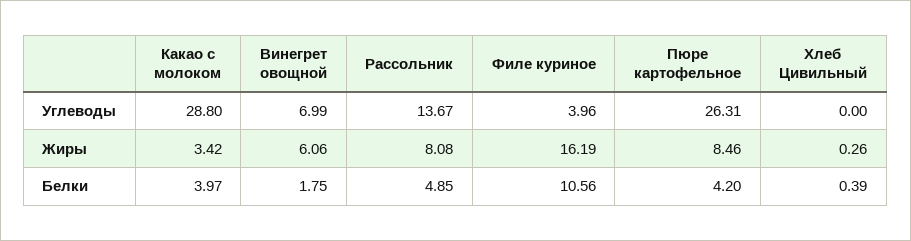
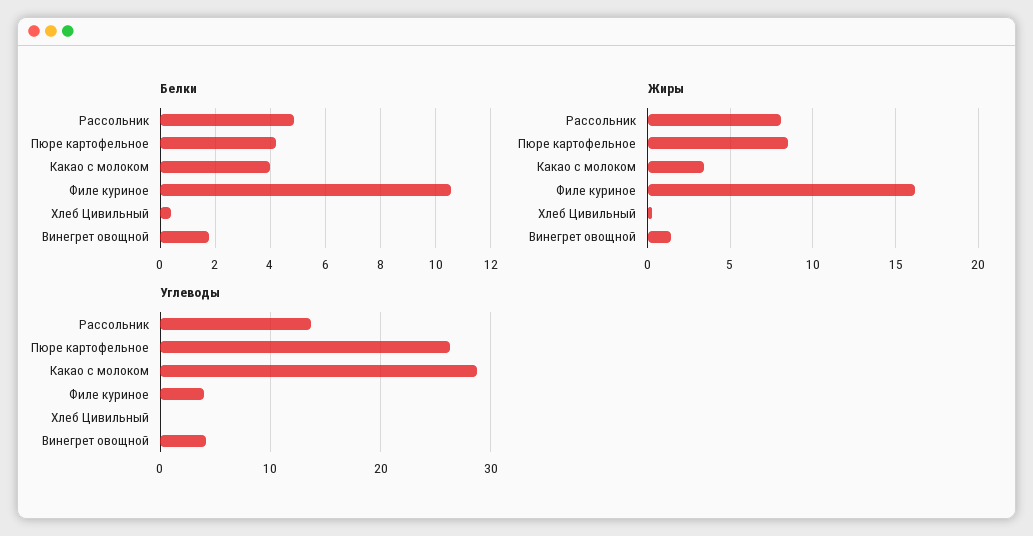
Углеводы, Винегрет овощной: 6.99 -> 4
Жиры, Винегрет овощной: 6.06 -> 1.5

